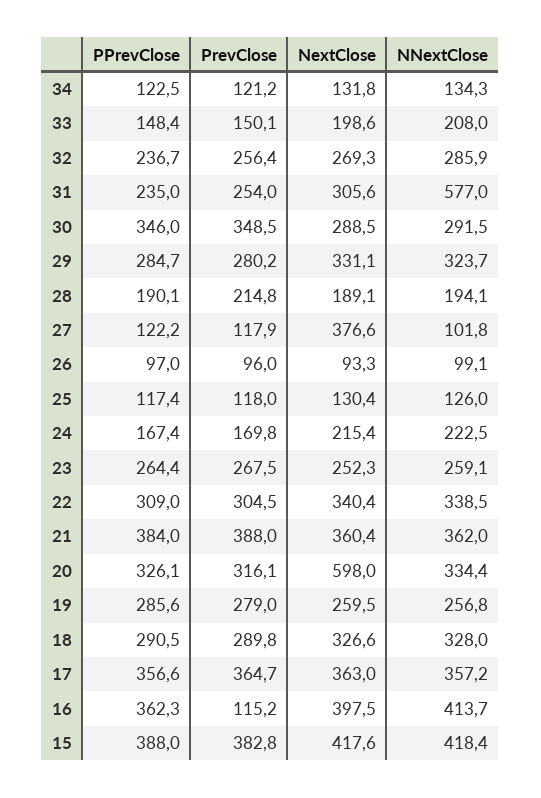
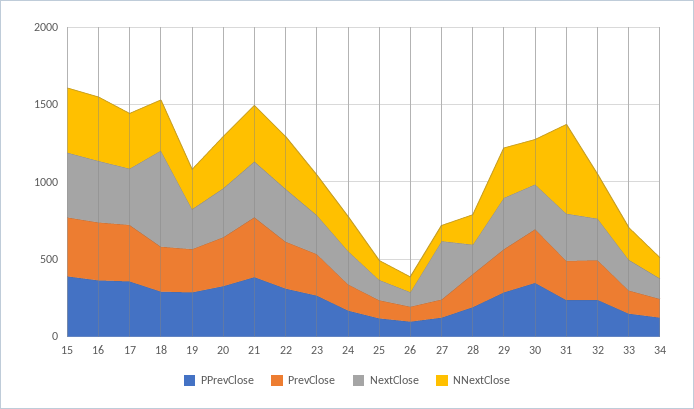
NextClose, 20: 598 -> 300
NextClose, 18: 326.6 -> 600
PrevClose, 16: 115.2 -> 400

